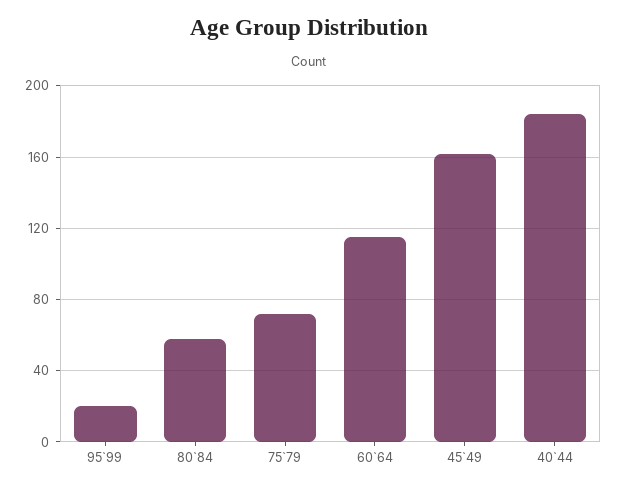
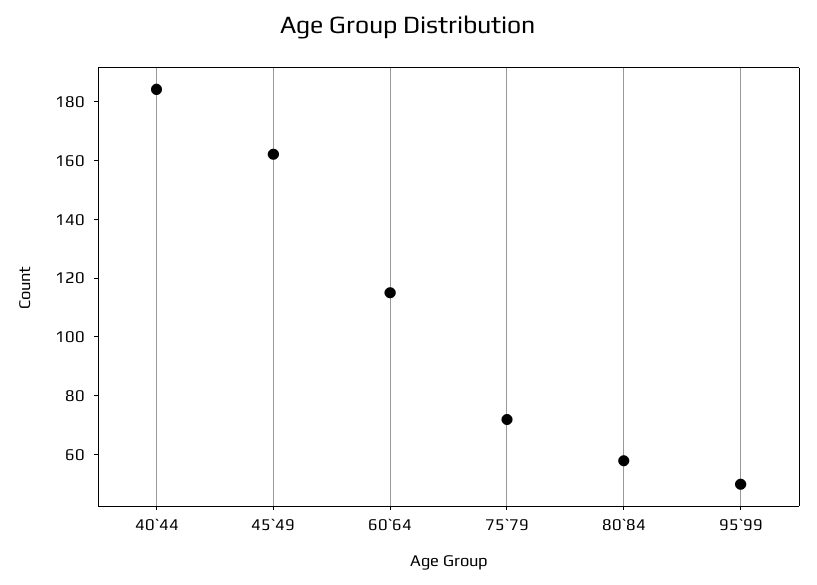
95`99: 20 -> 50

